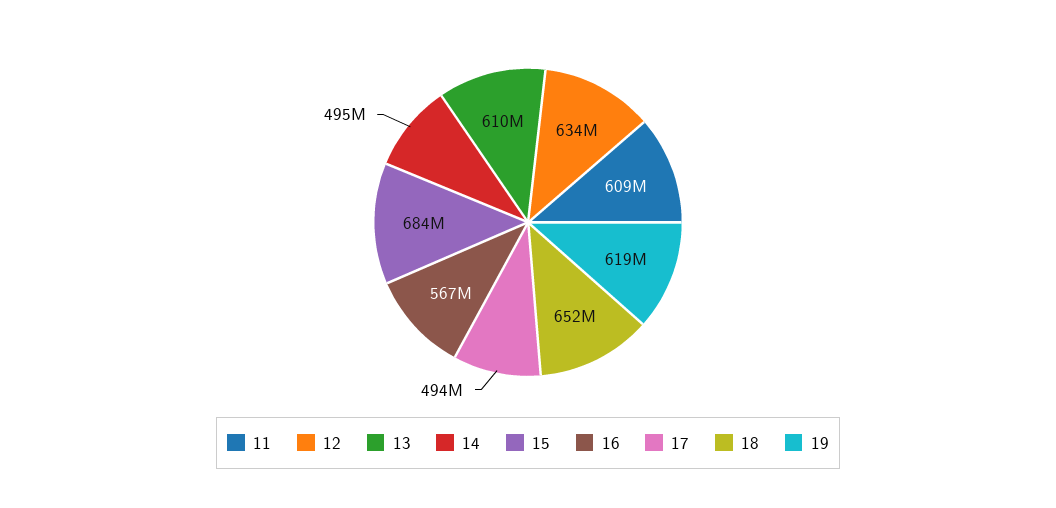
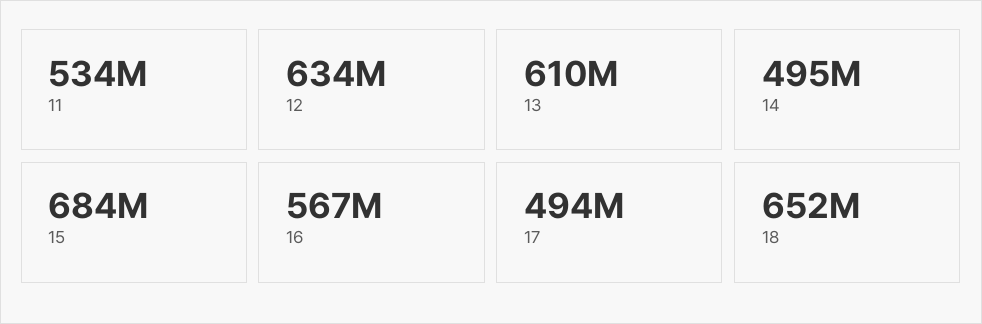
11: 609000000 -> 534000000
19: 619000000 -> none

